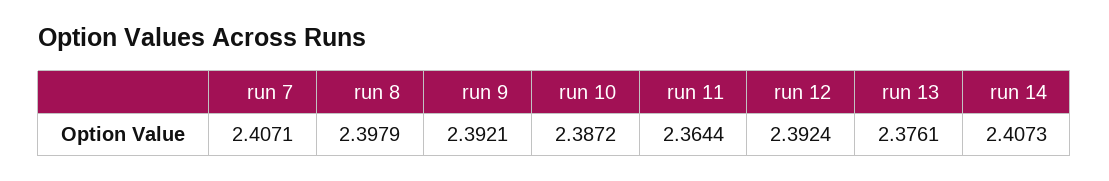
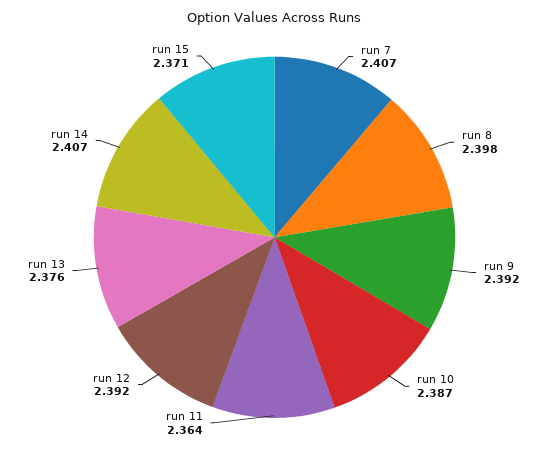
run 15: none -> 2.371

